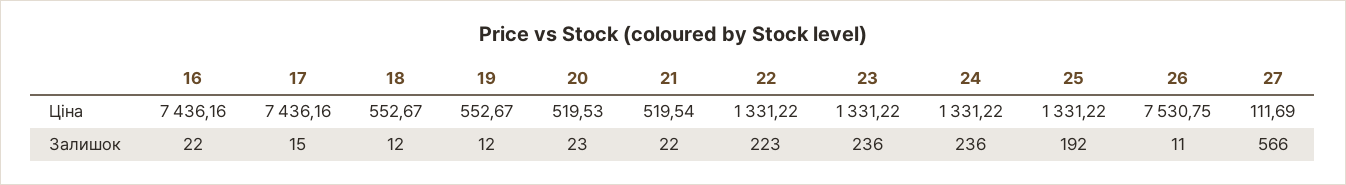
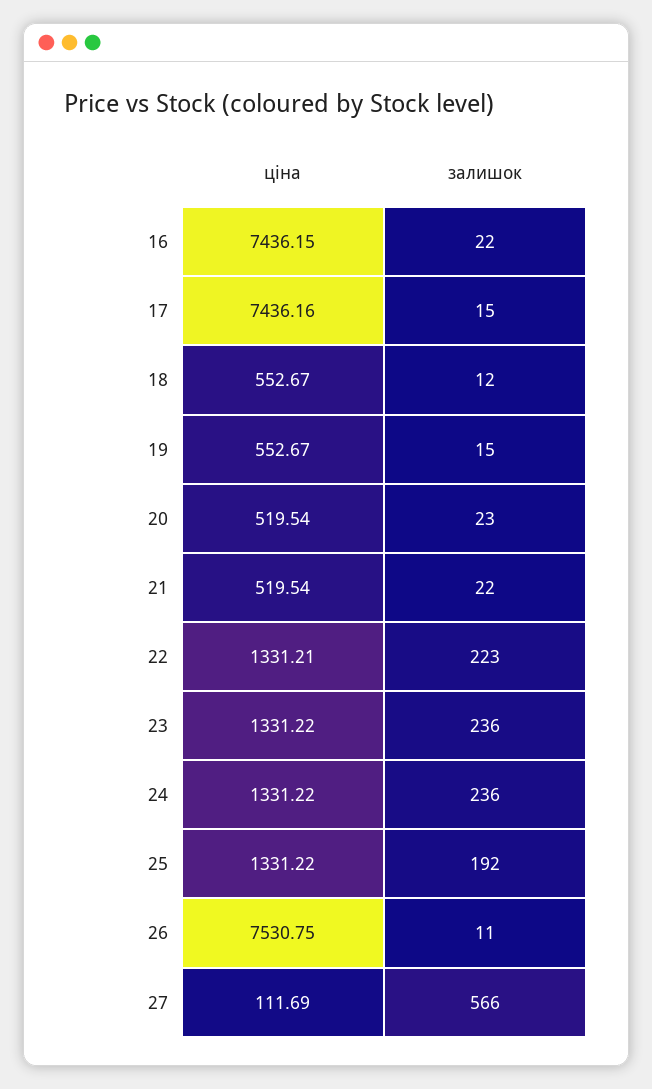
16, Ціна: 7436.16 -> 7436.15
20, Ціна: 519.53 -> 519.54
22, Ціна: 1331.22 -> 1331.21
19, Залишок: 12 -> 15

